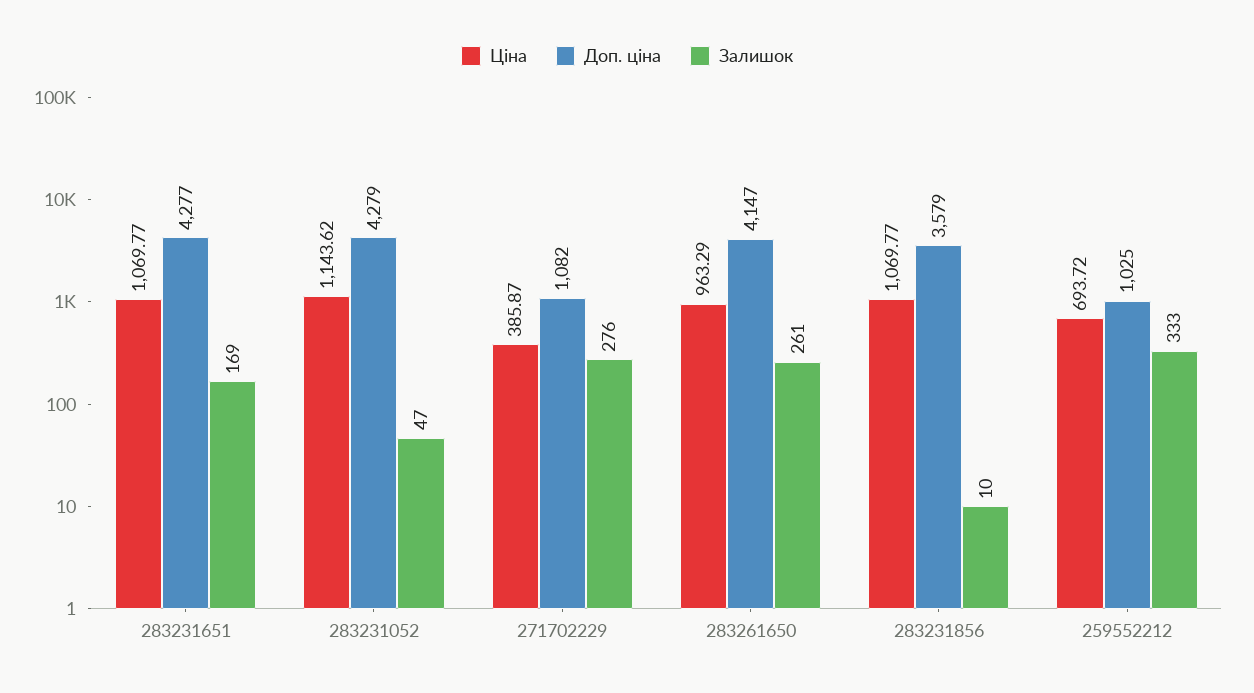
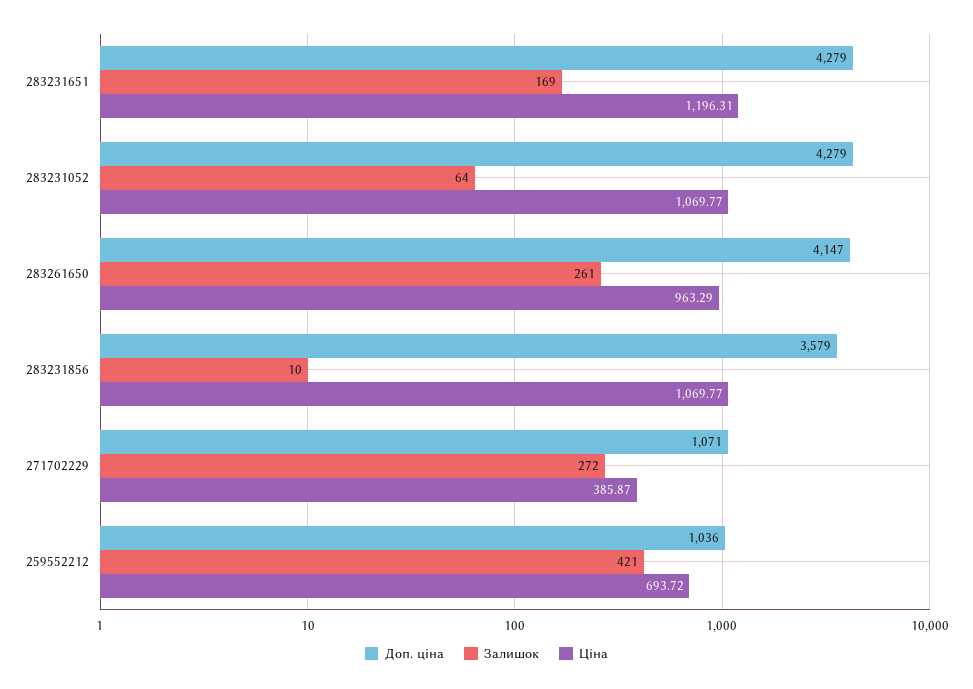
Ціна, 283231651: 1069.77 -> 1196.31
Доп. ціна, 283231651: 4277 -> 4279
Ціна, 283231052: 1143.62 -> 1069.77
Залишок, 283231052: 47 -> 64
Доп. ціна, 271702229: 1082 -> 1071
Залишок, 271702229: 276 -> 272
Доп. ціна, 259552212: 1025 -> 1036
Залишок, 259552212: 333 -> 421

